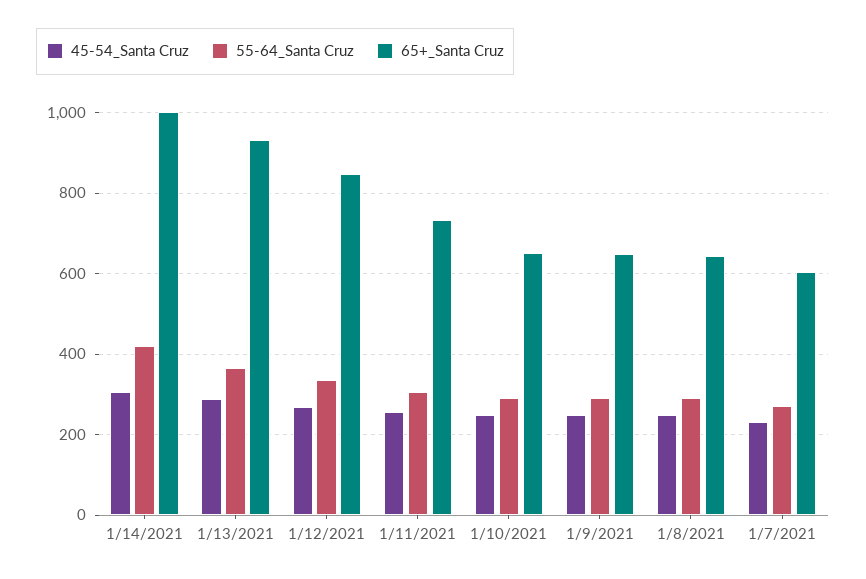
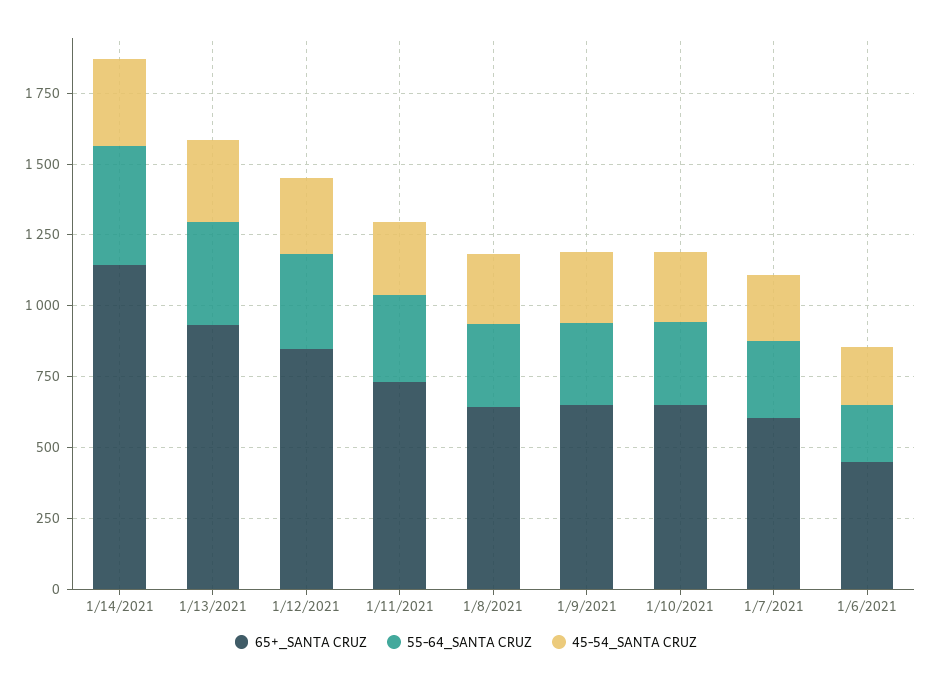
65+_Santa Cruz, 1/14/2021: 1000 -> 1150
65+_Santa Cruz, 1/6/2021: none -> 450
55-64_Santa Cruz, 1/6/2021: none -> 200
45-54_Santa Cruz, 1/6/2021: none -> 200

